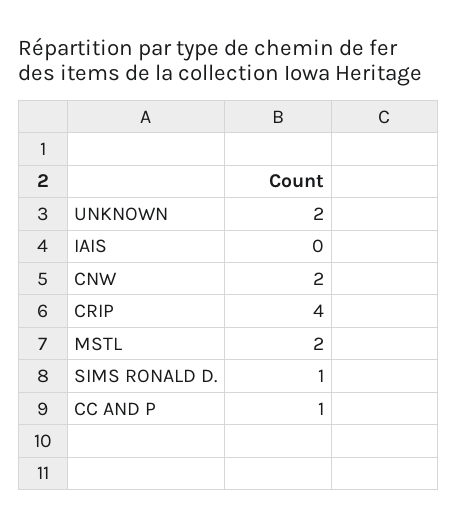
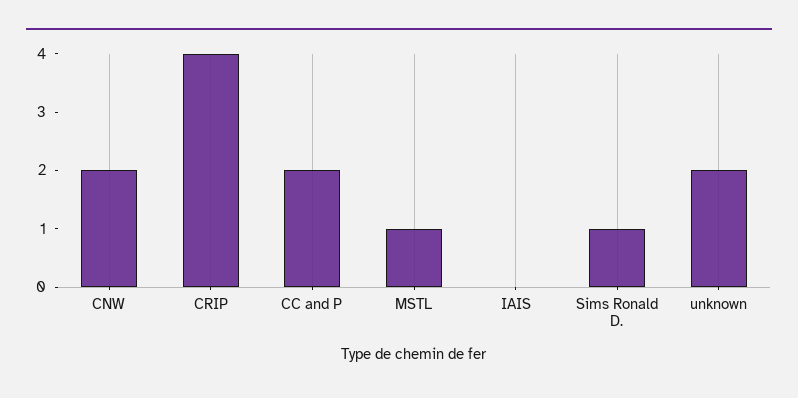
MSTL: 2 -> 1
CC AND P: 1 -> 2

